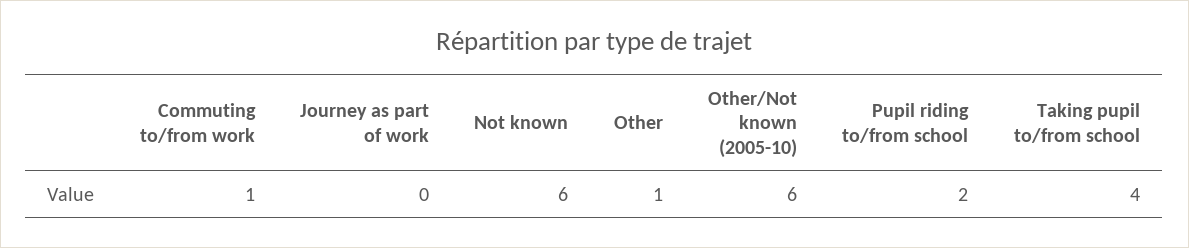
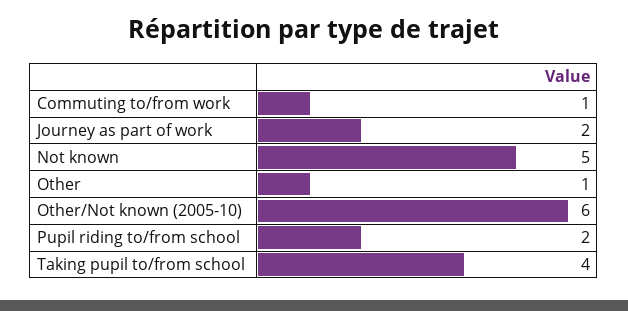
Journey as part of work: 0 -> 2
Not known: 6 -> 5

